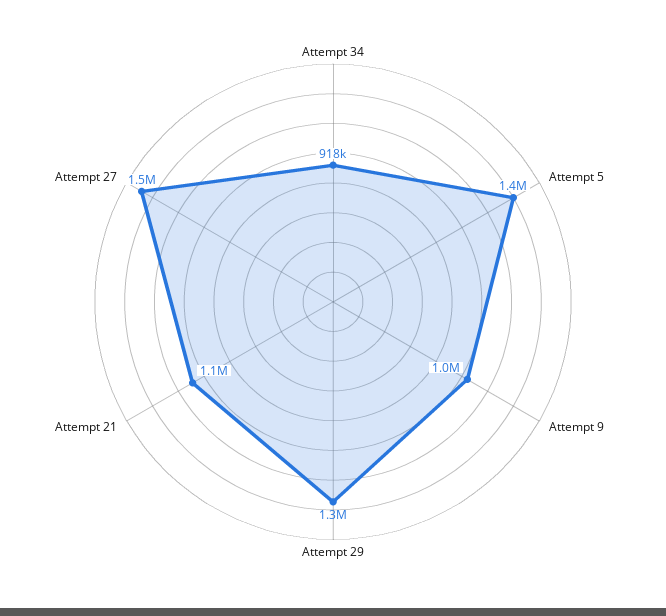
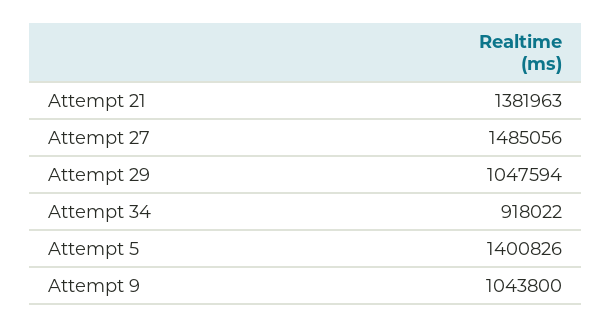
Attempt 29: 1300000 -> 1047594
Attempt 21: 1100000 -> 1381963

